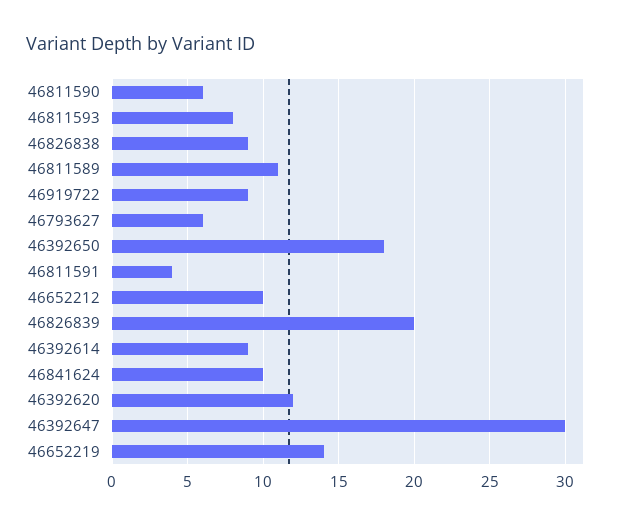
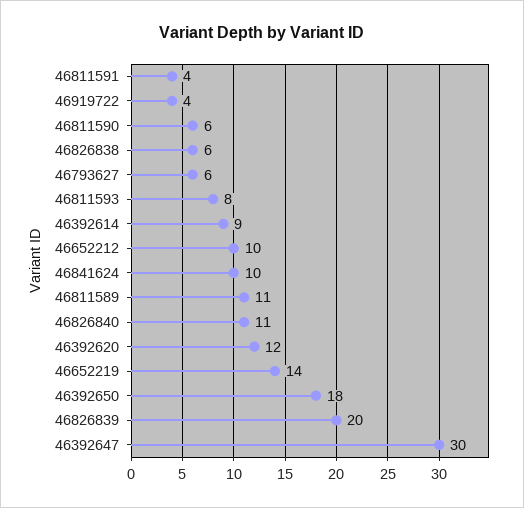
46826838: 9 -> 6
46919722: 9 -> 4
46826840: none -> 11

